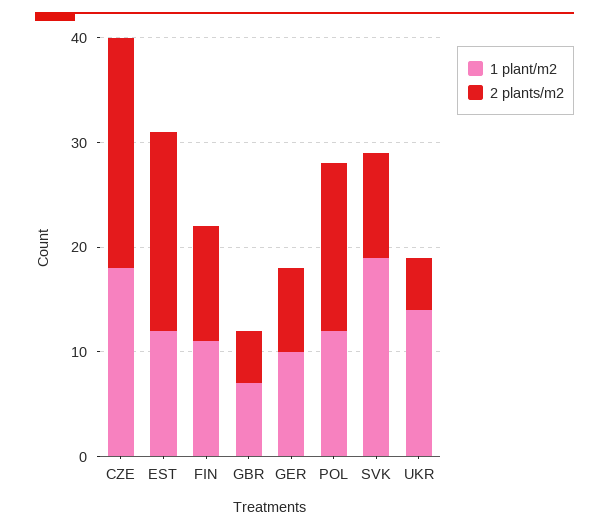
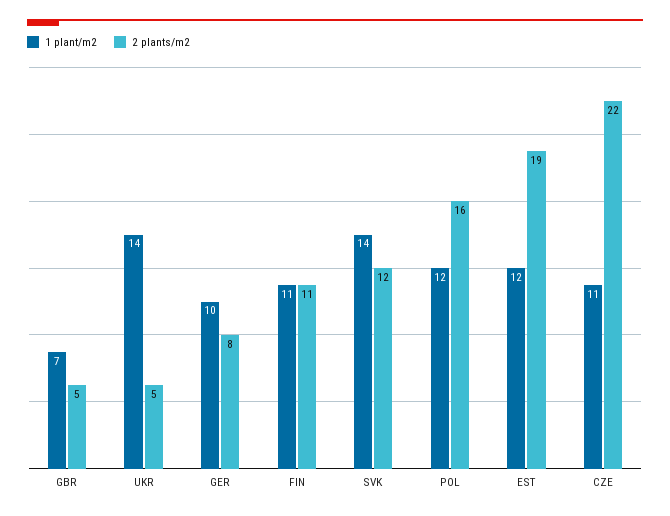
1 plant/m2, CZE: 18 -> 11
1 plant/m2, SVK: 19 -> 14
2 plants/m2, SVK: 10 -> 12

